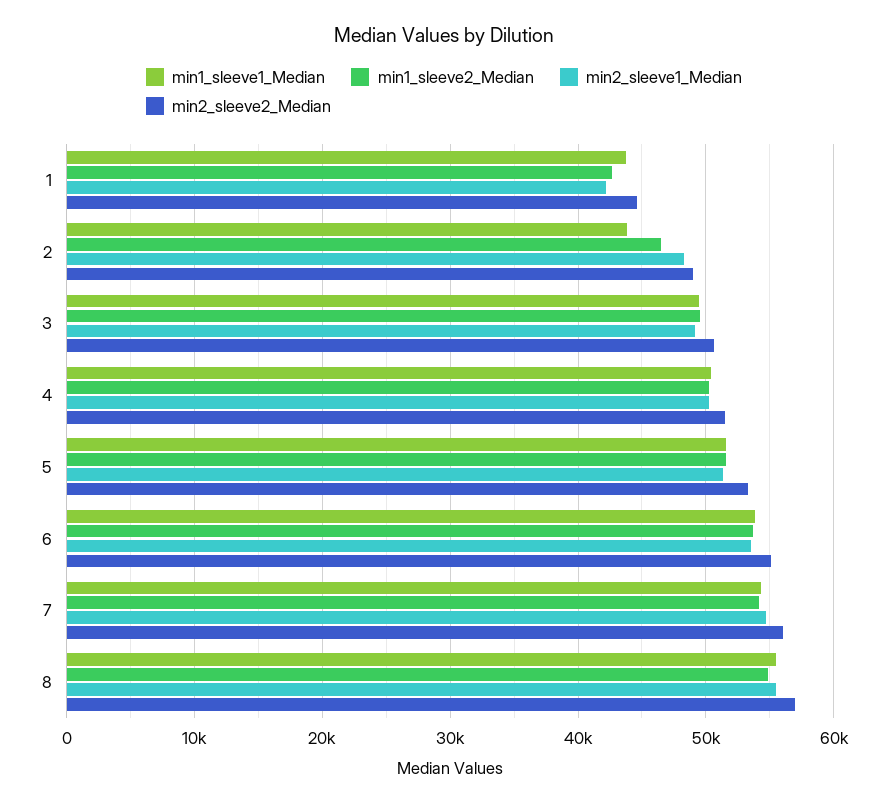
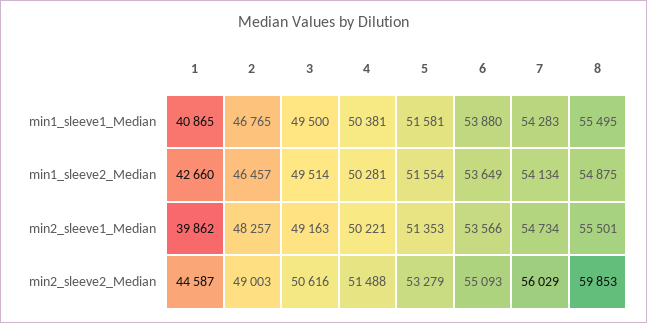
min1_sleeve1_Median, 1: 44000 -> 40865
min2_sleeve1_Median, 1: 42000 -> 39862
min1_sleeve1_Median, 2: 44000 -> 46765
min2_sleeve2_Median, 8: 57000 -> 59853

